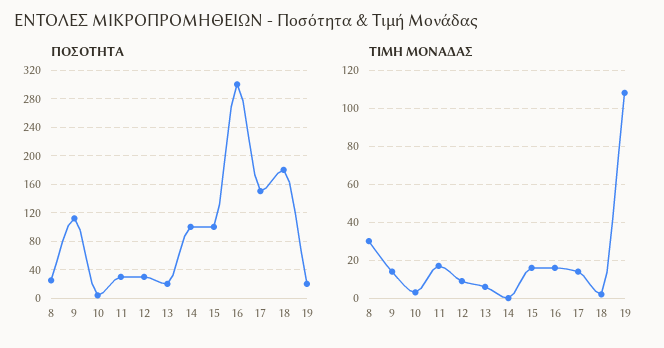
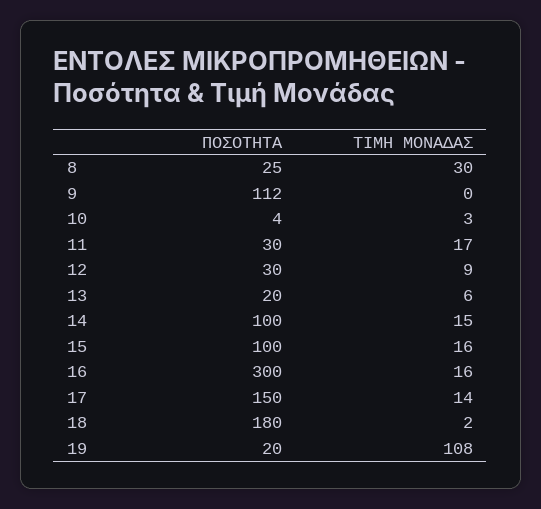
ΤΙΜΗ ΜΟΝΑΔΑΣ, 9: 15 -> 0
ΤΙΜΗ ΜΟΝΑΔΑΣ, 14: 0 -> 15

